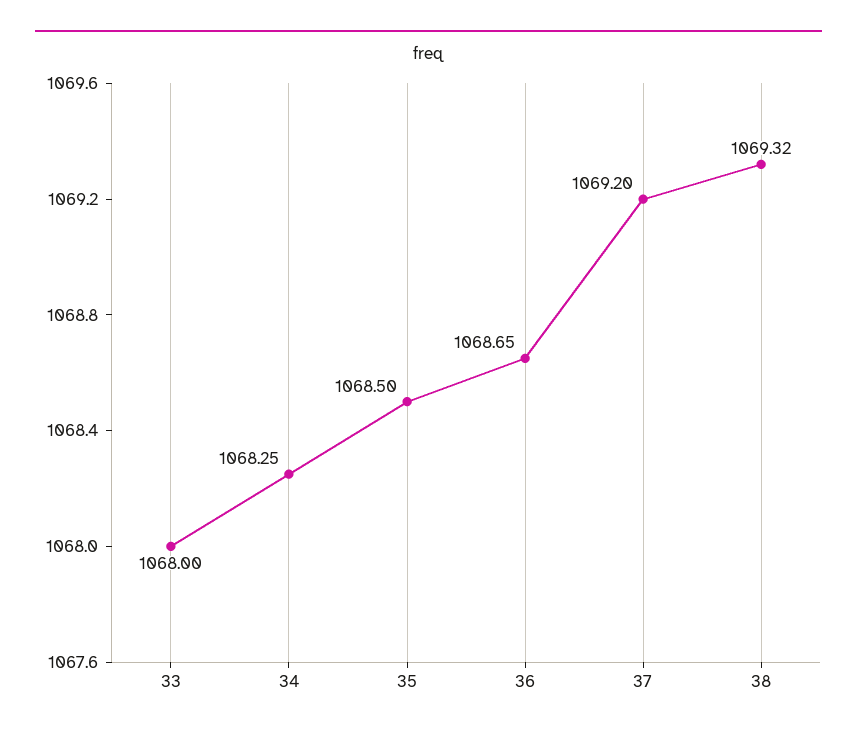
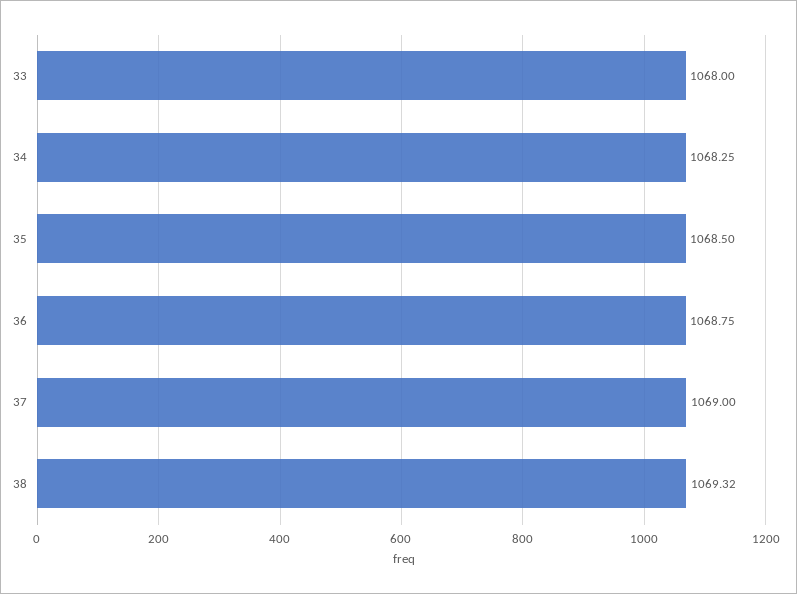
36: 1068.65 -> 1068.75
37: 1069.2 -> 1069

